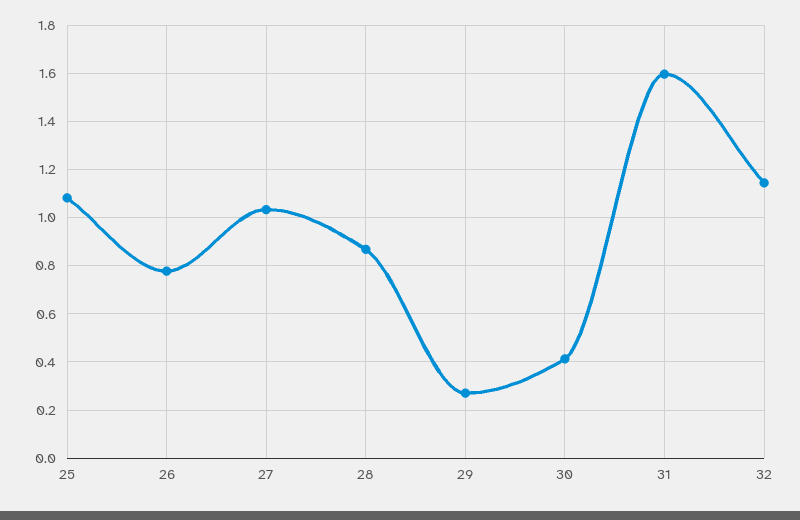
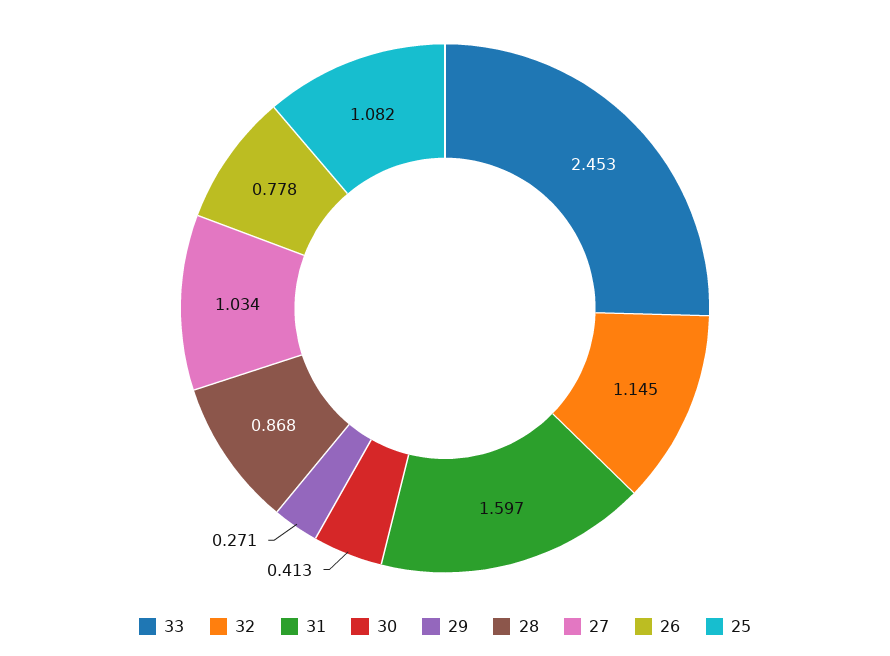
33: none -> 2.453

